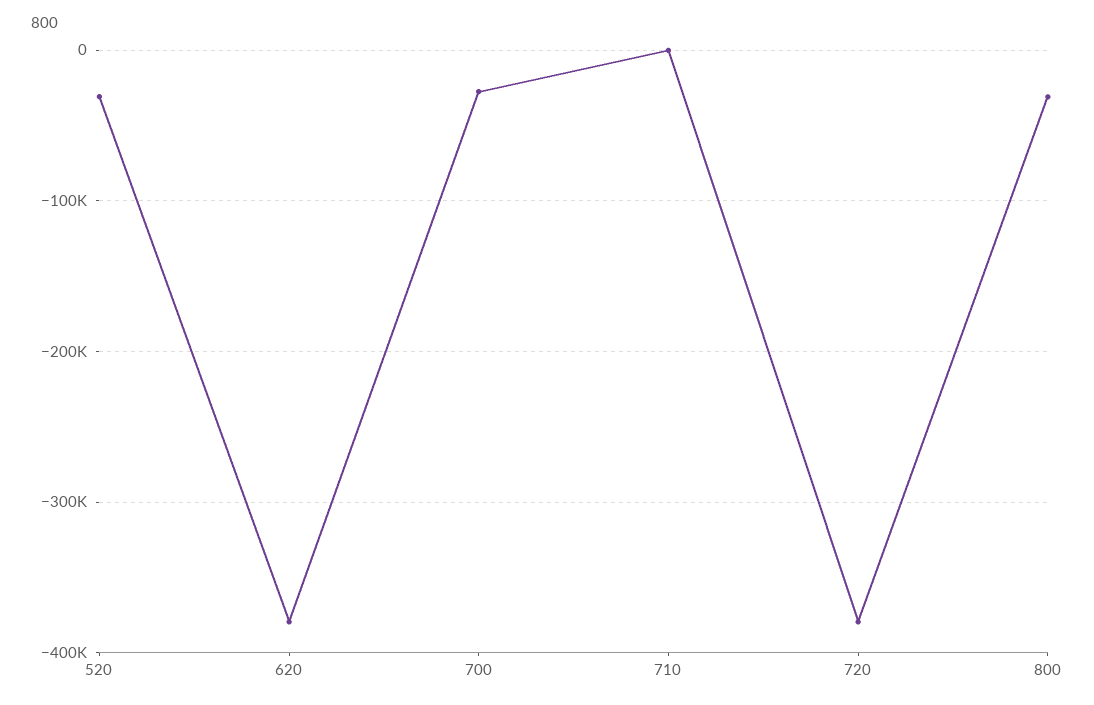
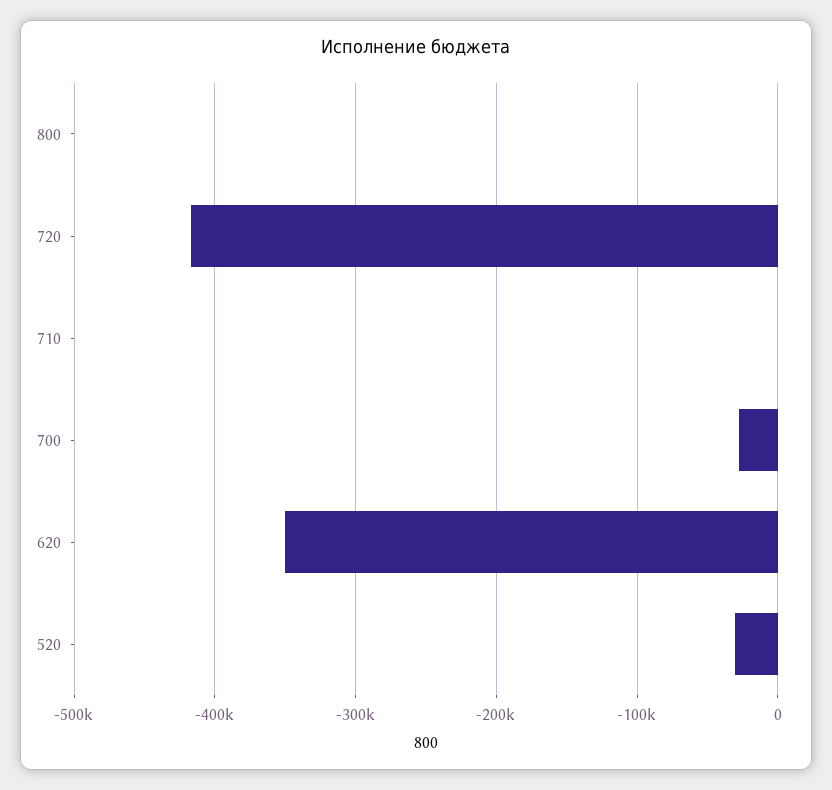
620: -380000 -> -350000
720: -380000 -> -420000
800: -30000 -> 0

